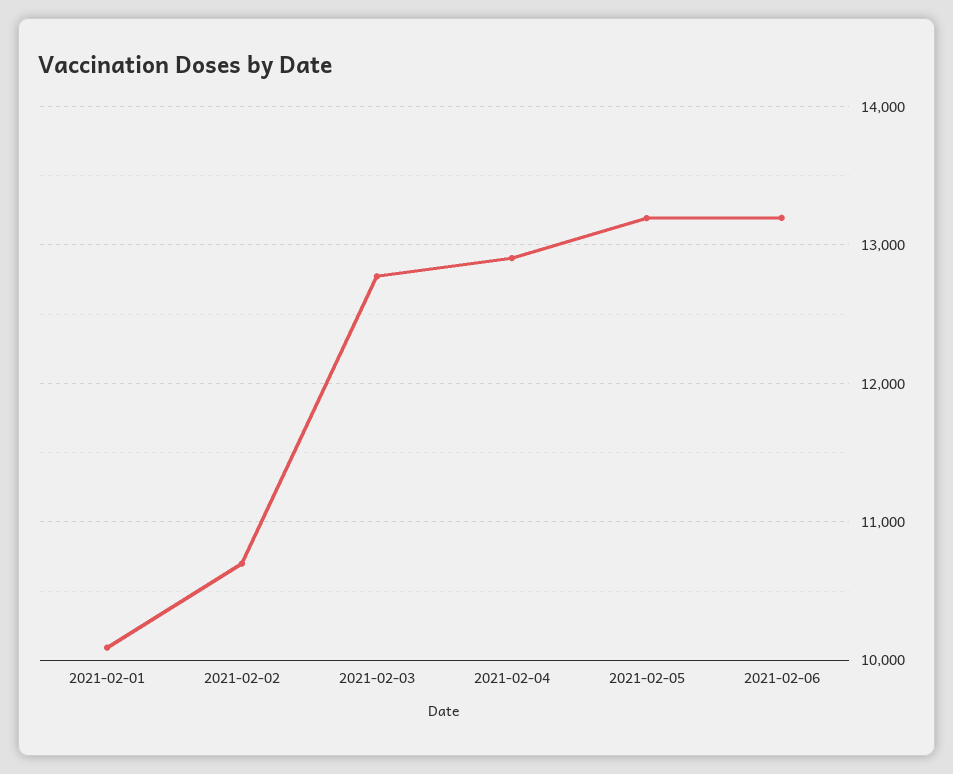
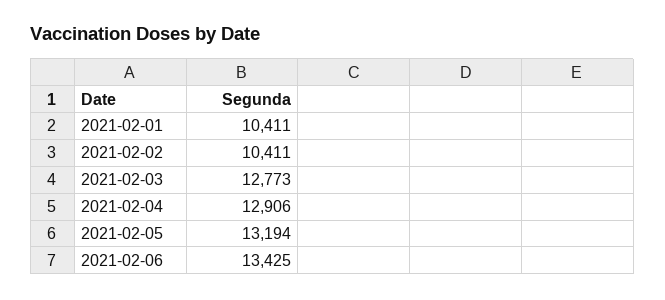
2021-02-01: 10100 -> 10411
2021-02-02: 10700 -> 10411
2021-02-06: 13200 -> 13425

